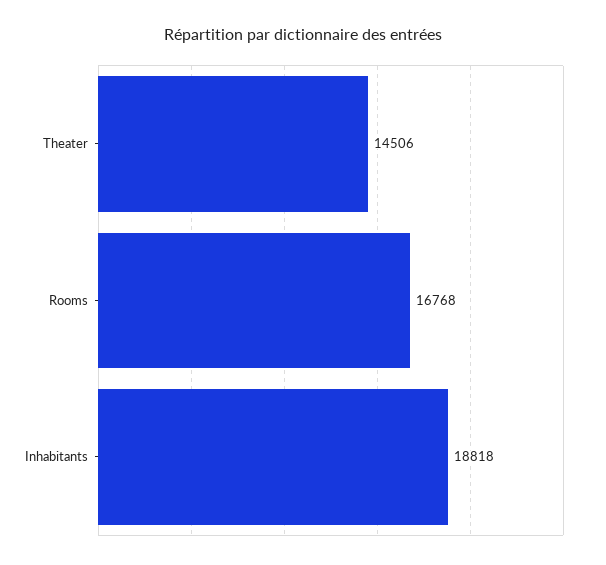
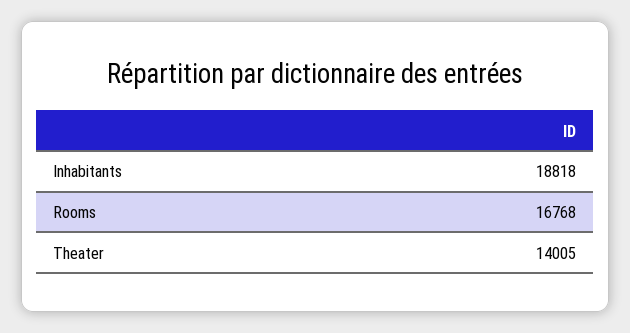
Theater: 14506 -> 14005

